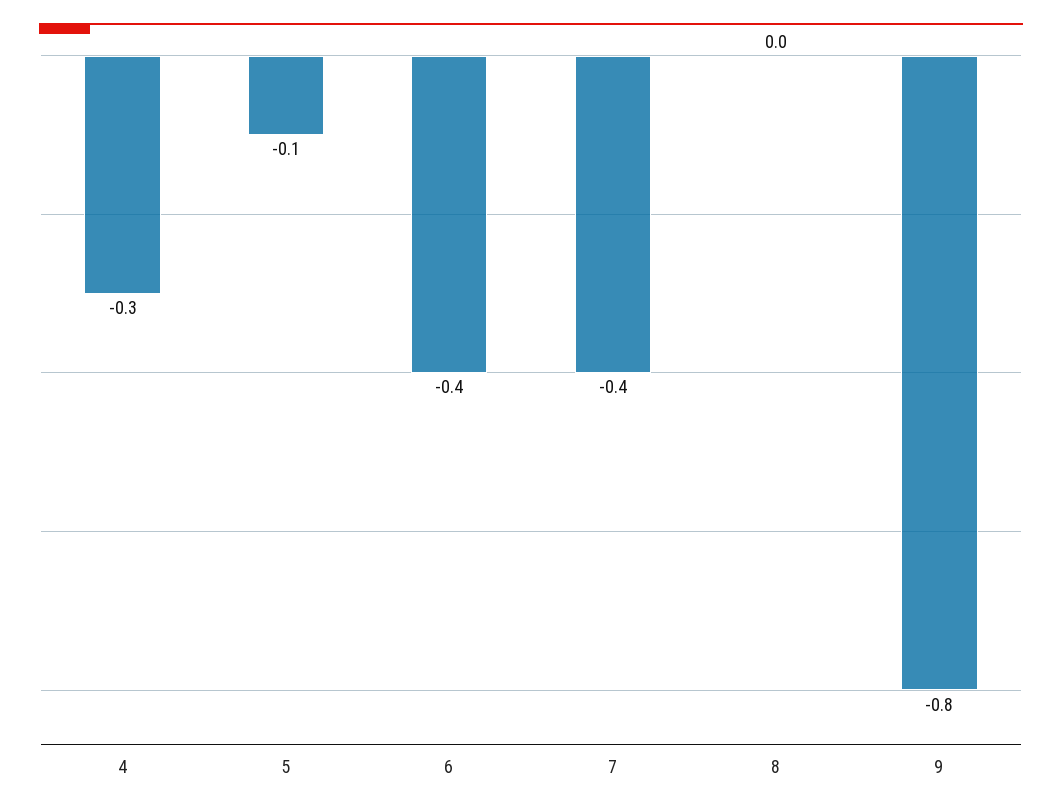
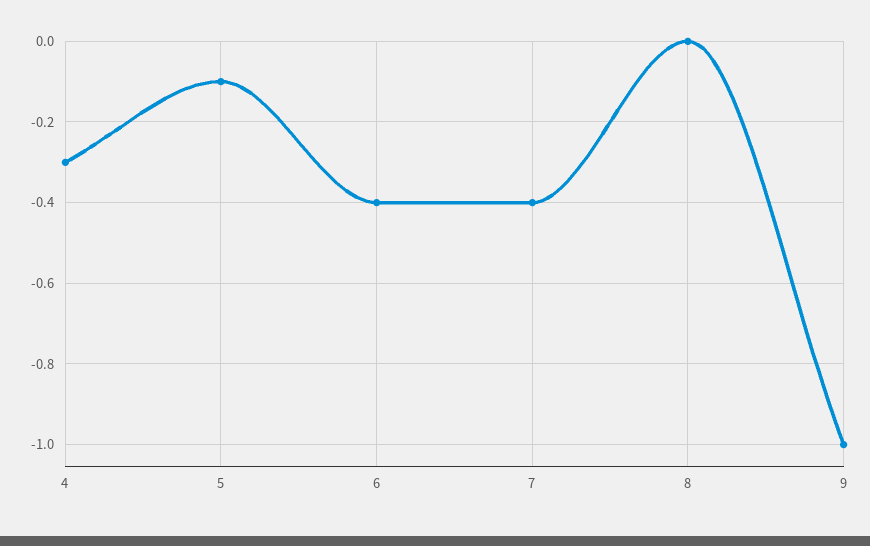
9: -0.8 -> -1

